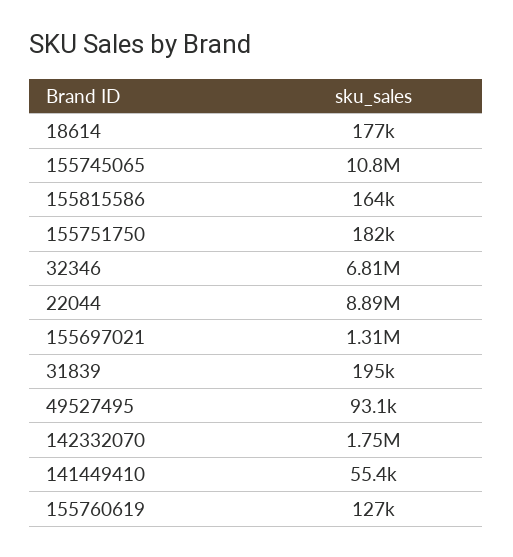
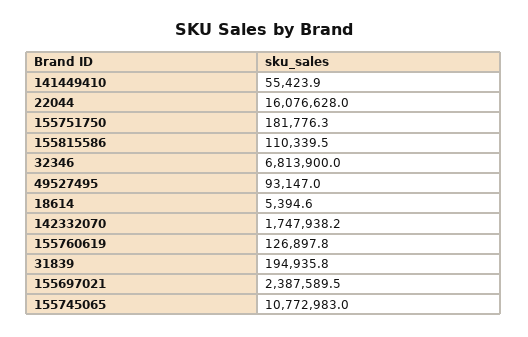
18614: 177000 -> 5394.6
155815586: 164000 -> 110339.5
22044: 8890000 -> 16076628
155697021: 1310000 -> 2387589.5

